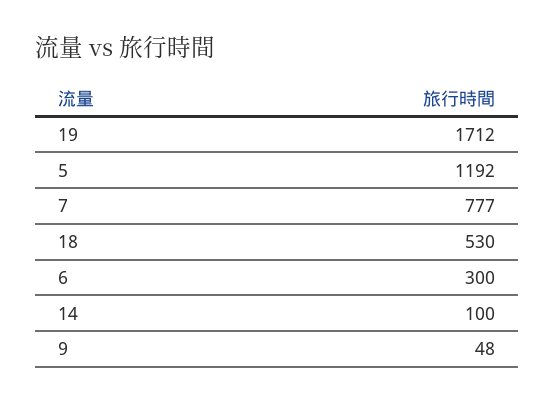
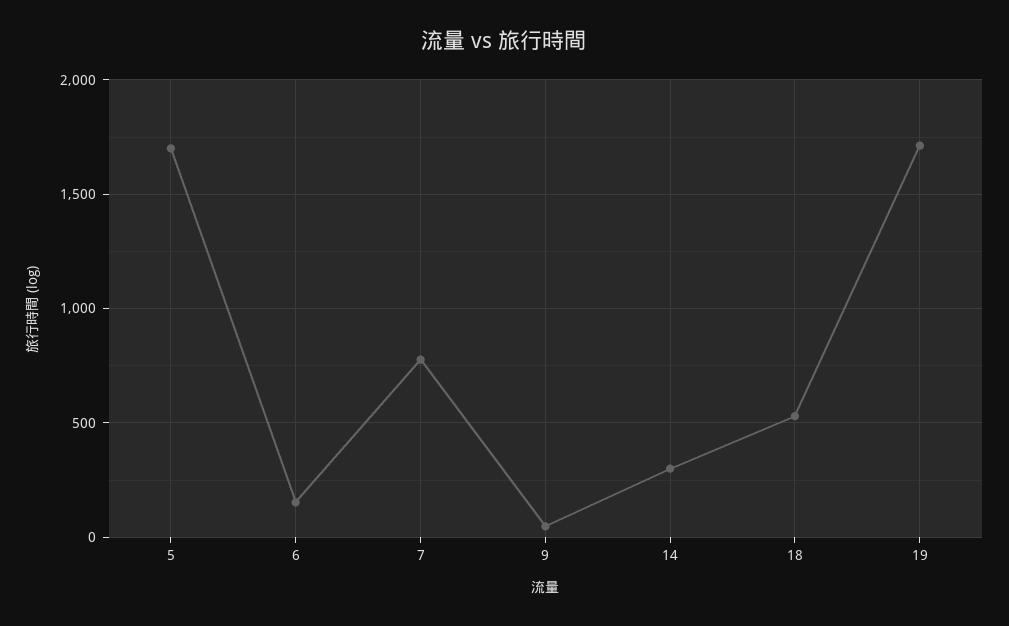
5: 1192 -> 1700
6: 300 -> 150
14: 100 -> 300

